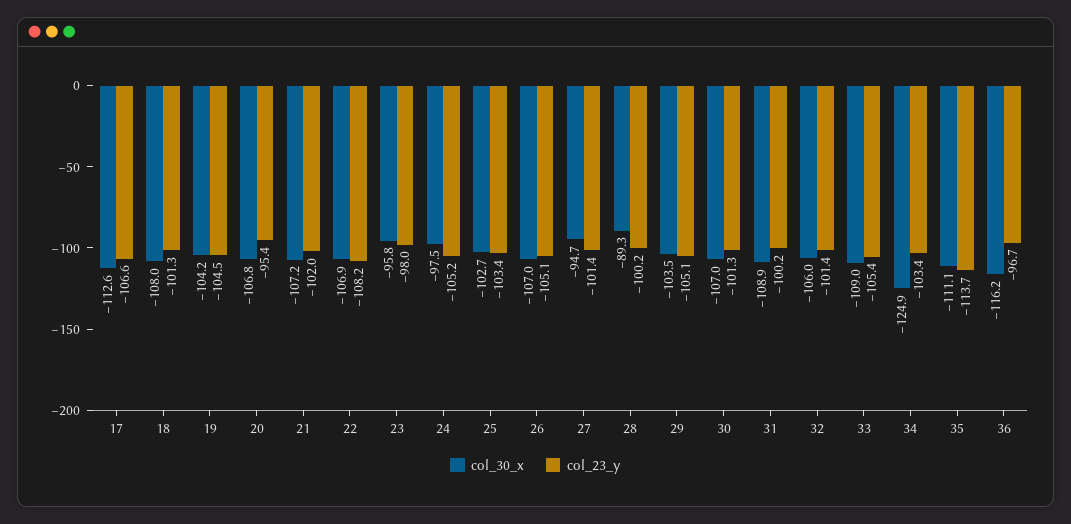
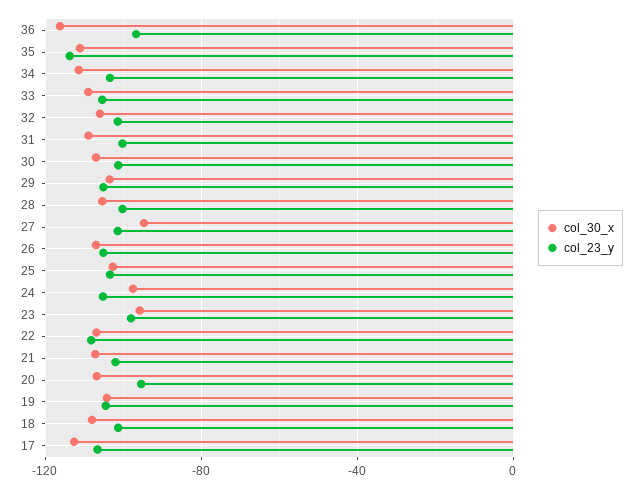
col_30_x, 28: -89.3 -> -105
col_30_x, 34: -124.9 -> -110

